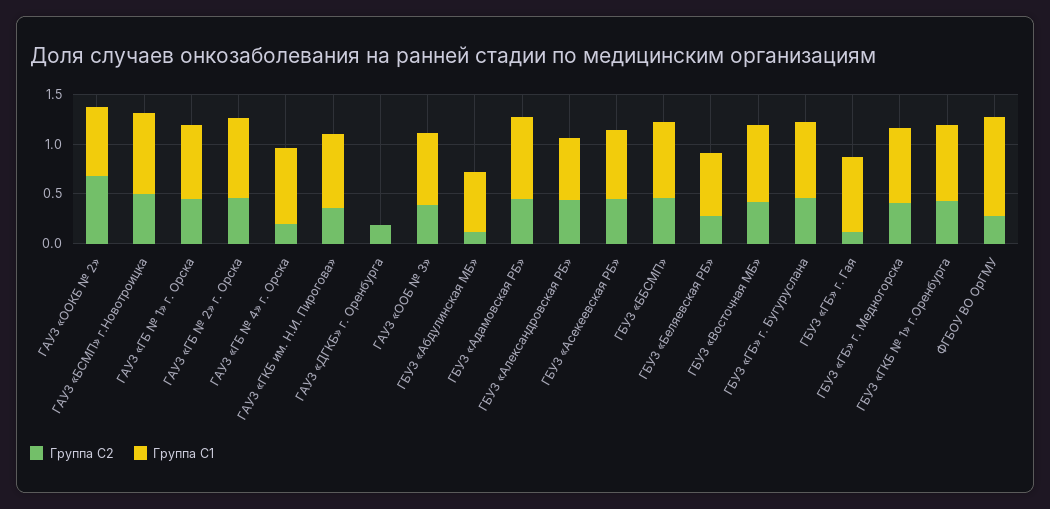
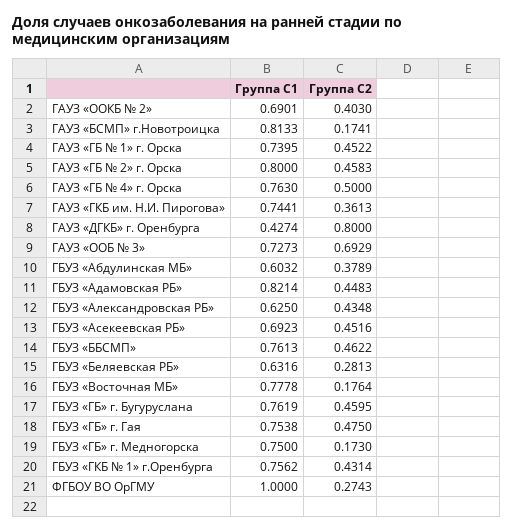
Группа С2, ГАУЗ «OOКБ № 2»: 0.7 -> 0.403
Группа С2, ГАУЗ «БСМП» г.Новотроицка: 0.5 -> 0.1741
Группа С2, ГАУЗ «ГБ № 4» г. Орска: 0.2 -> 0.5
Группа С2, ГАУЗ «ДГКБ» г. Оренбурга: 0.2 -> 0.8
Группа С1, ГАУЗ «ДГКБ» г. Оренбурга: 0 -> 0.4274
Группа С2, ГАУЗ «ООБ № 3»: 0.4 -> 0.6929
Группа С2, ГБУЗ «Абдулинская МБ»: 0.1 -> 0.3789
Группа С2, ГБУЗ «Восточная МБ»: 0.4 -> 0.1764
Группа С2, ГБУЗ «ГБ» г. Гая: 0.1 -> 0.475
Группа С2, ГБУЗ «ГБ» г. Медногорска: 0.4 -> 0.173

